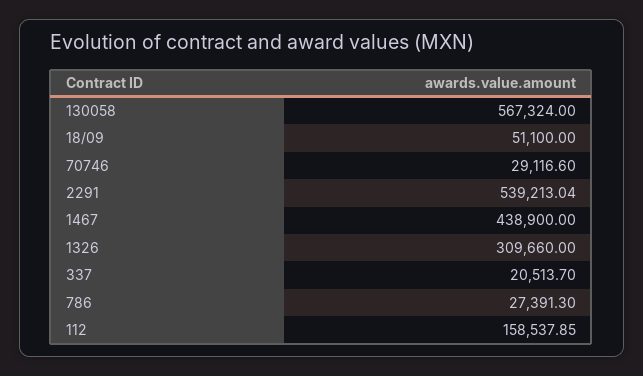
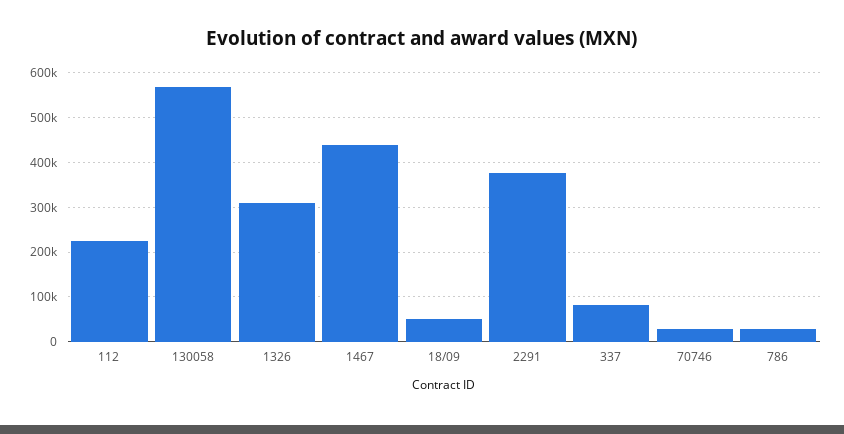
2291: 539213.04 -> 380000
337: 20513.7 -> 80000
112: 158537.85 -> 220000

